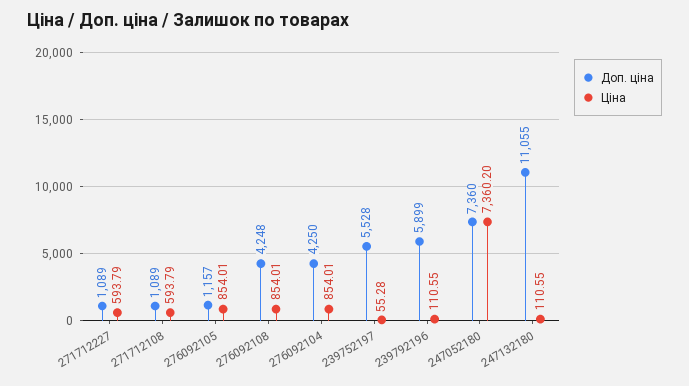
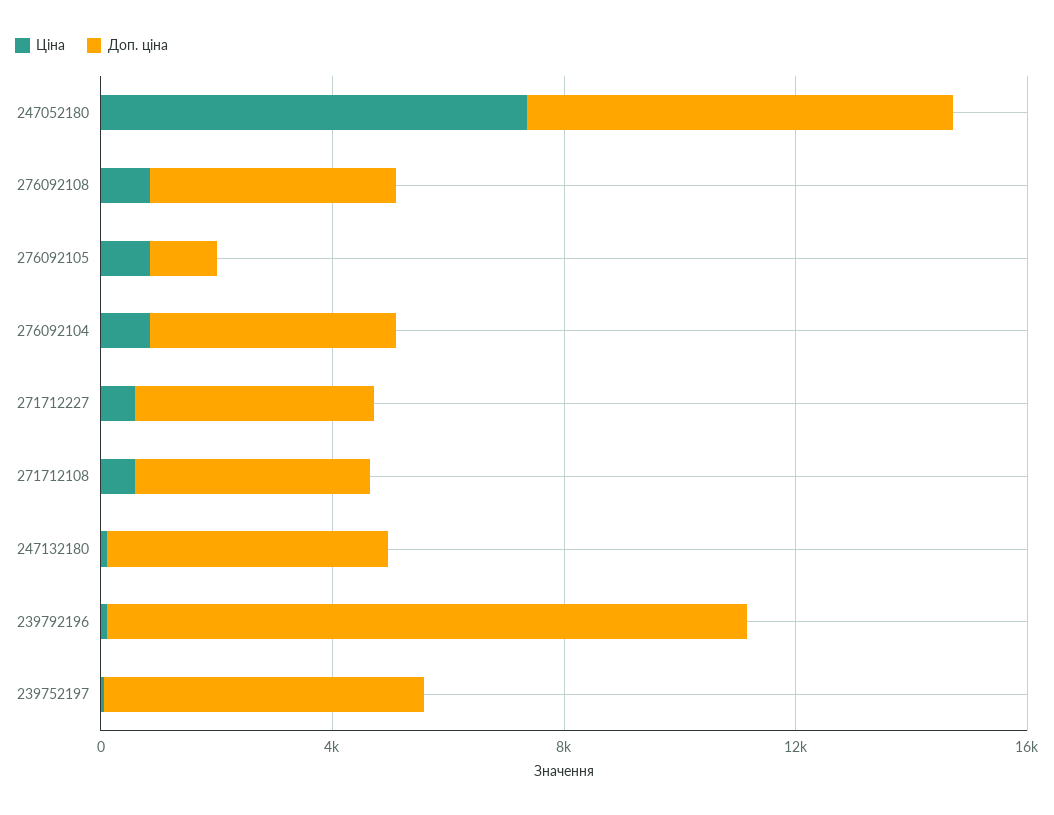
Доп. ціна, 271712227: 1089 -> 4000
Доп. ціна, 271712108: 1089 -> 4000
Доп. ціна, 239792196: 5899 -> 11000
Доп. ціна, 247132180: 11055 -> 5000

